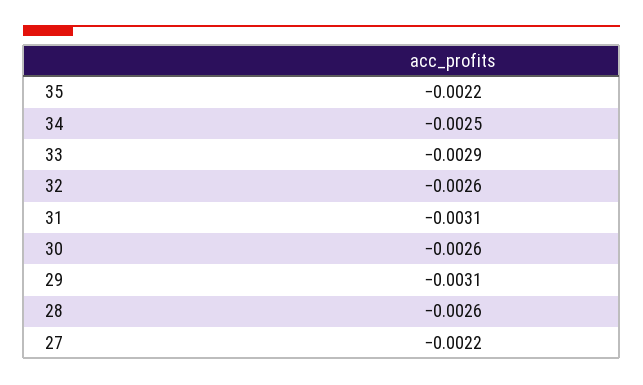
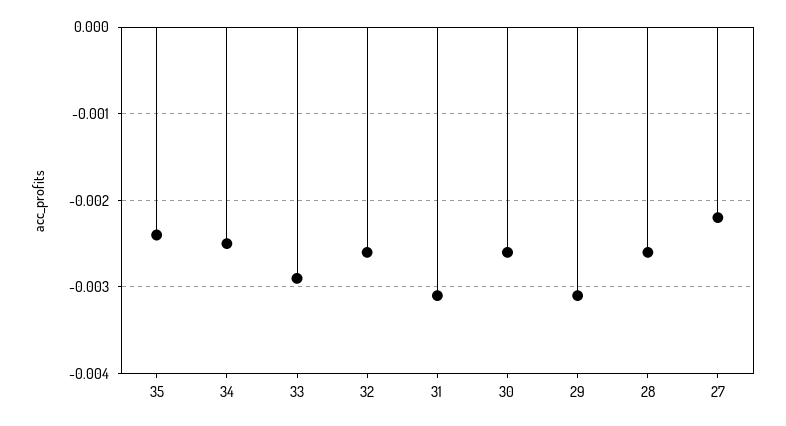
35: -0.0022 -> -0.0024

